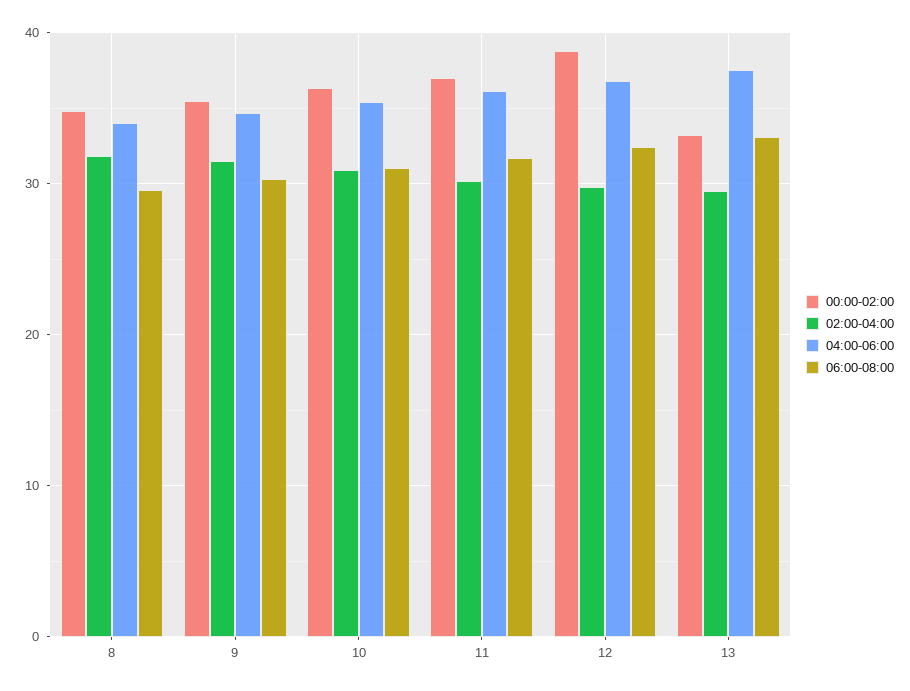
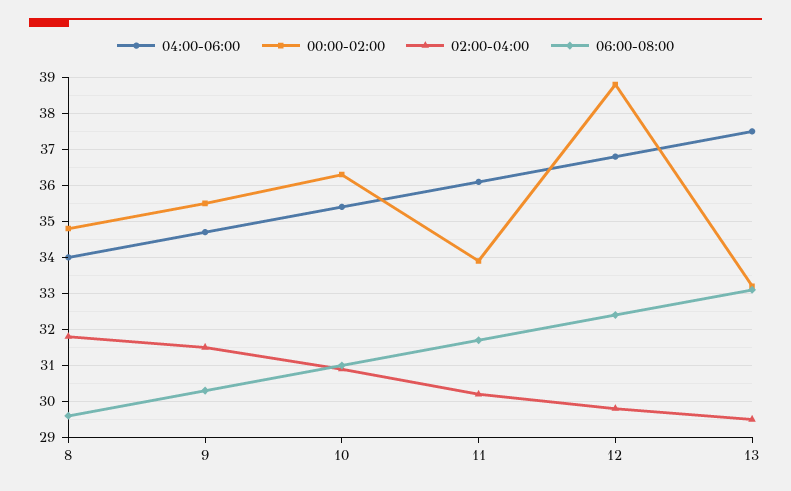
00:00-02:00, 11: 37 -> 34

